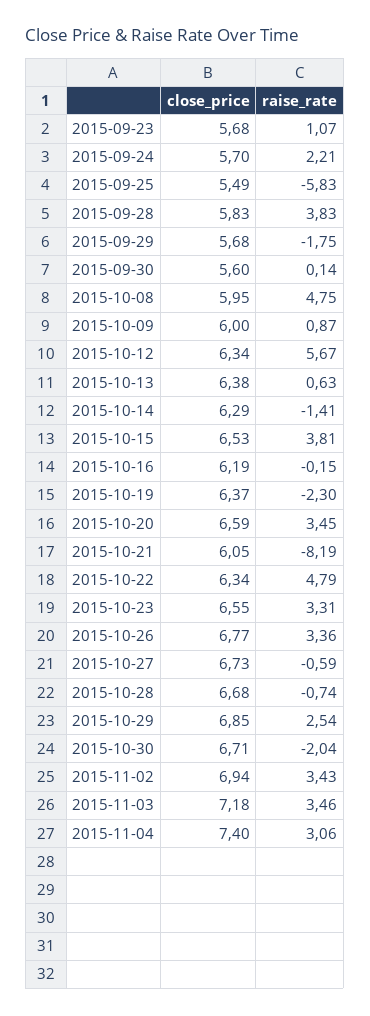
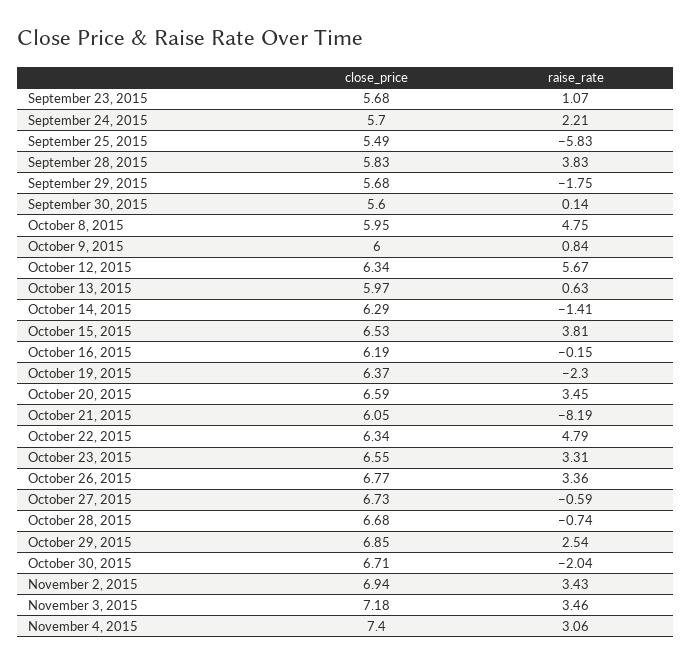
raise_rate, 2015-10-09: 0.87 -> 0.84
close_price, 2015-10-13: 6.38 -> 5.97

